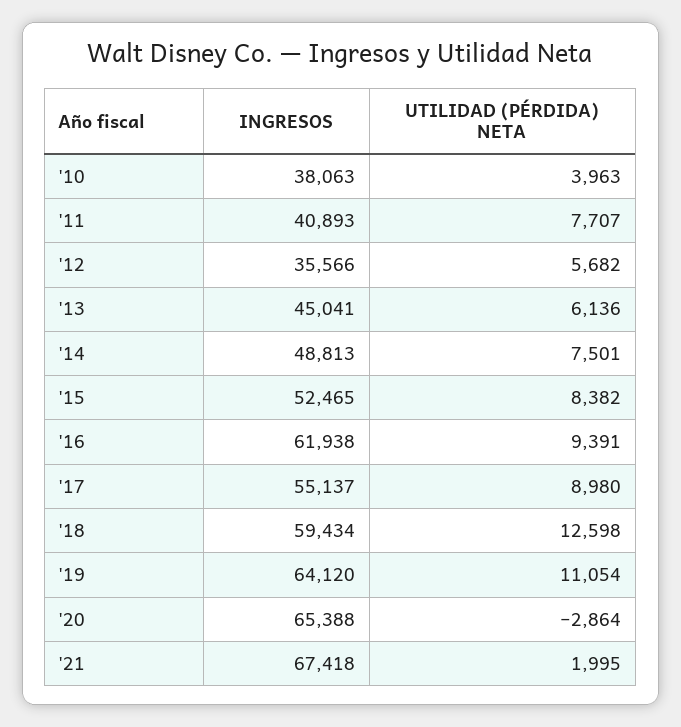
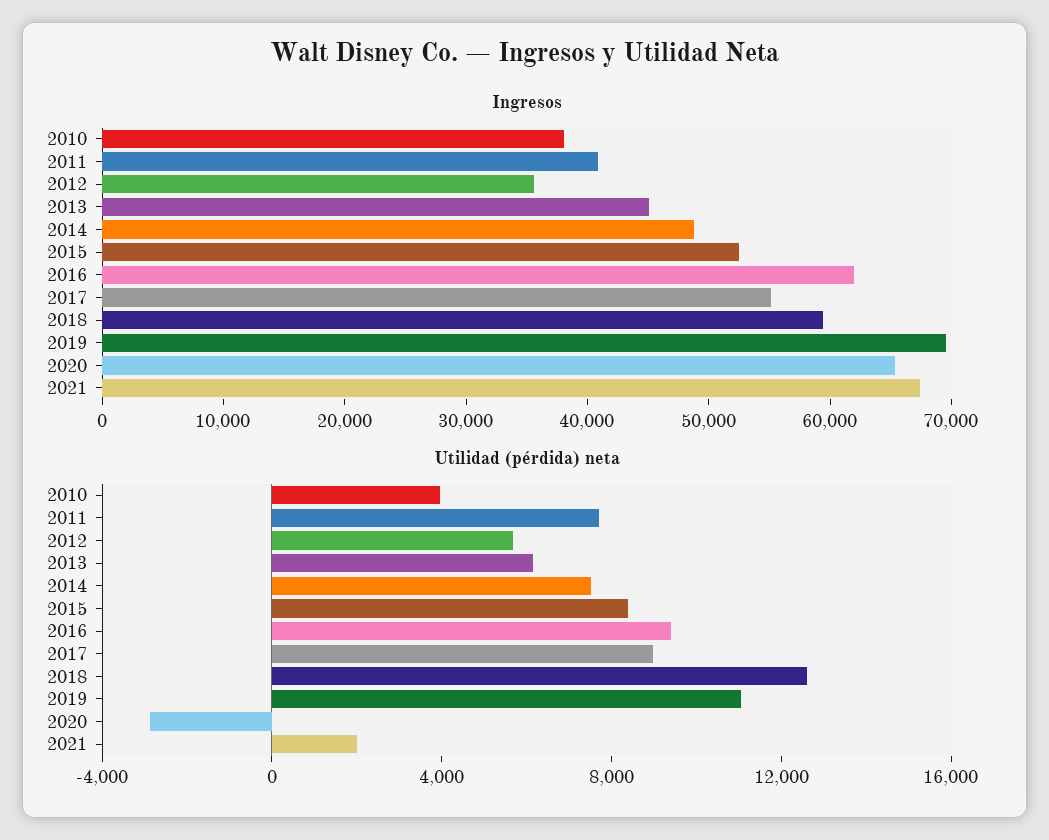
INGRESOS, '19: 64120 -> 70000

